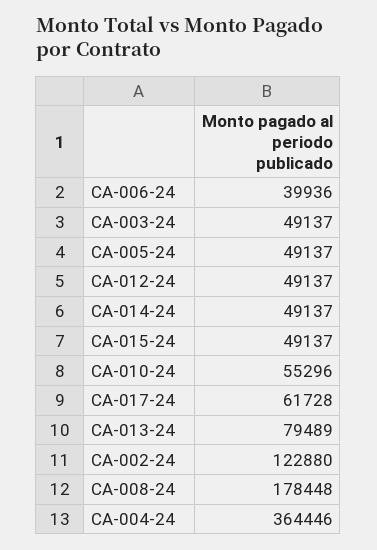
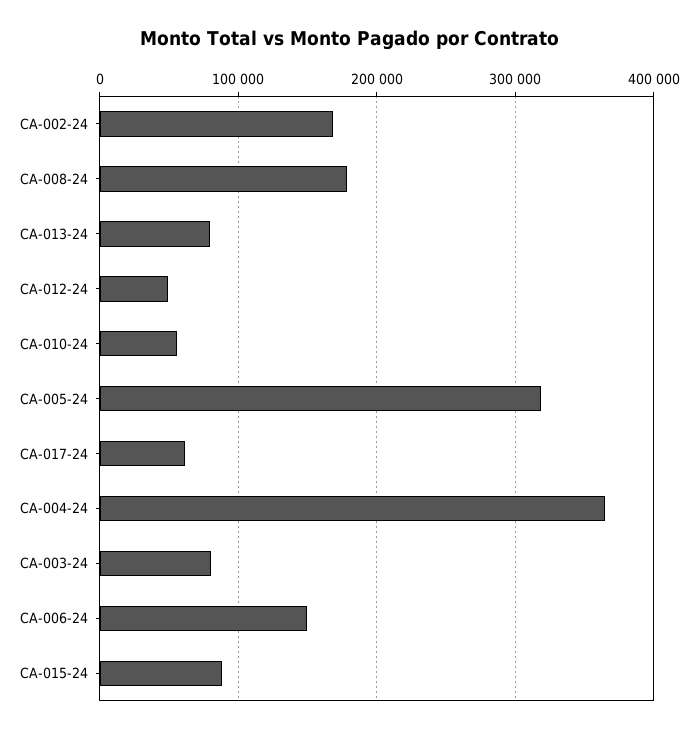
CA-006-24: 39936 -> 150000
CA-003-24: 49137 -> 80000
CA-005-24: 49137 -> 320000
CA-014-24: 49137 -> none
CA-015-24: 49137 -> 90000
CA-002-24: 122880 -> 170000

